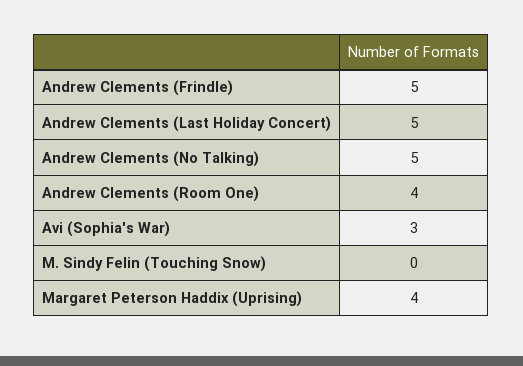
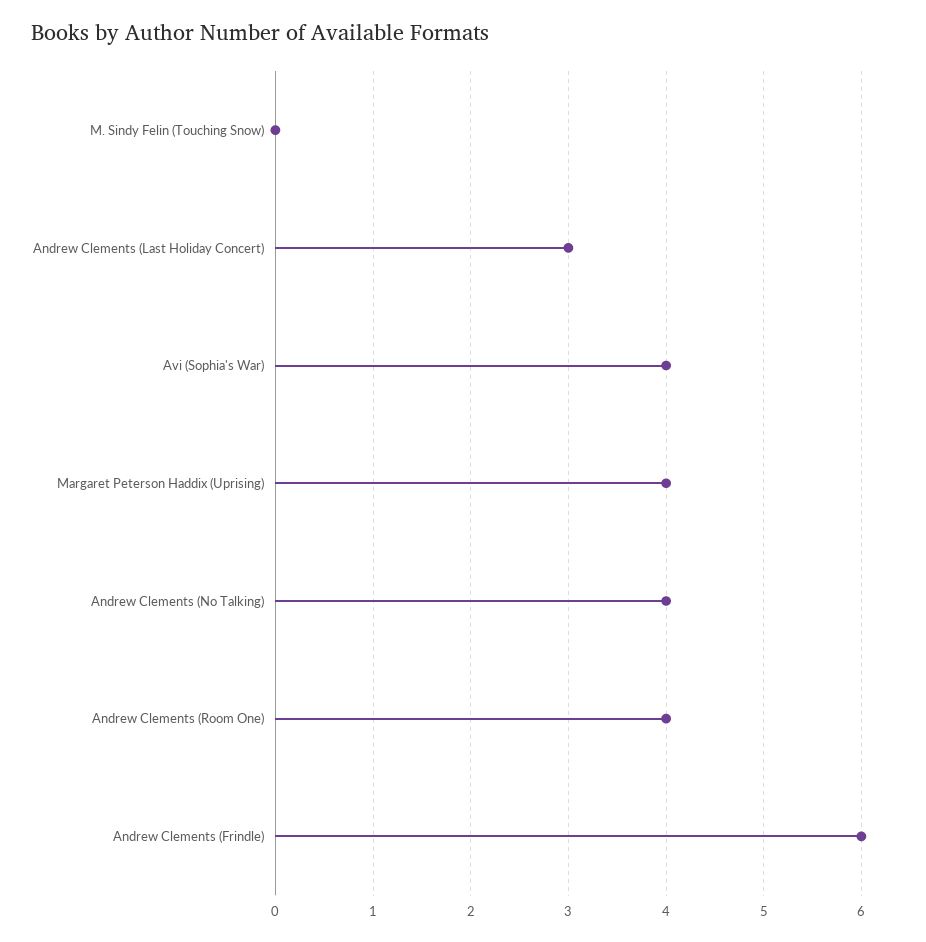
Andrew Clements (Frindle): 5 -> 6
Andrew Clements (Last Holiday Concert): 5 -> 3
Andrew Clements (No Talking): 5 -> 4
Avi (Sophia's War): 3 -> 4

